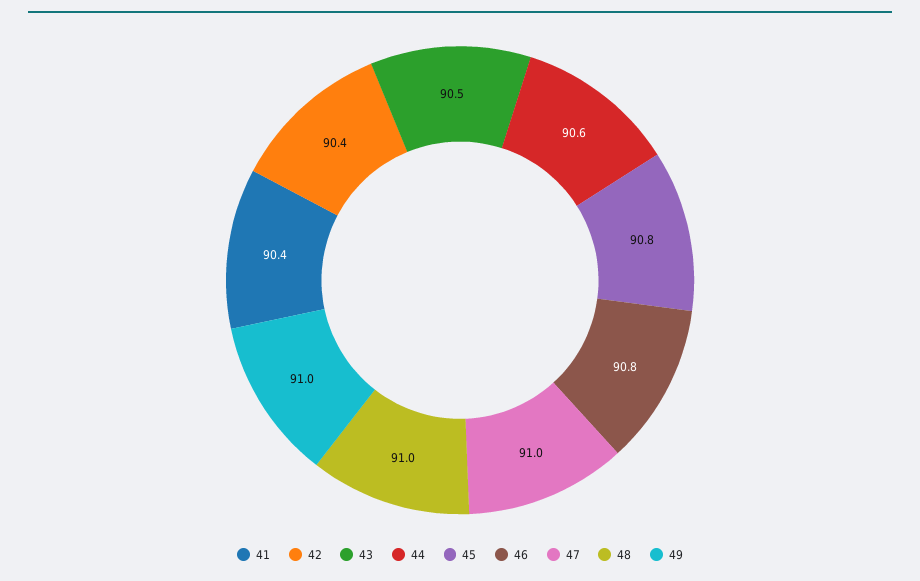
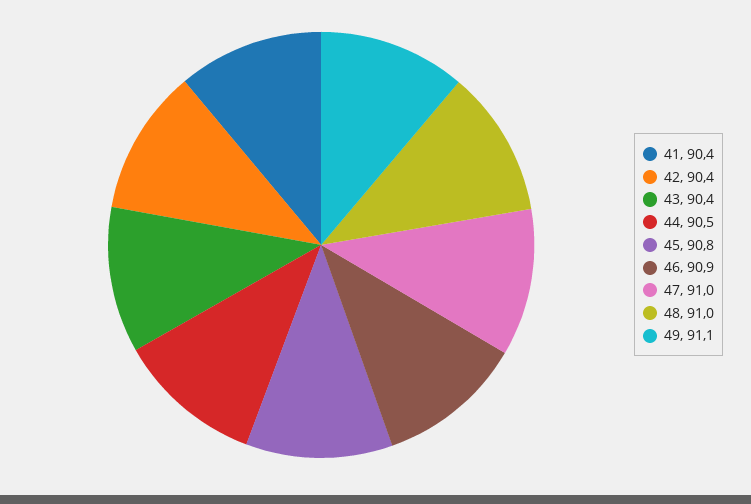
43: 90.5 -> 90.4
44: 90.6 -> 90.5
46: 90.8 -> 90.9
49: 91 -> 91.1

